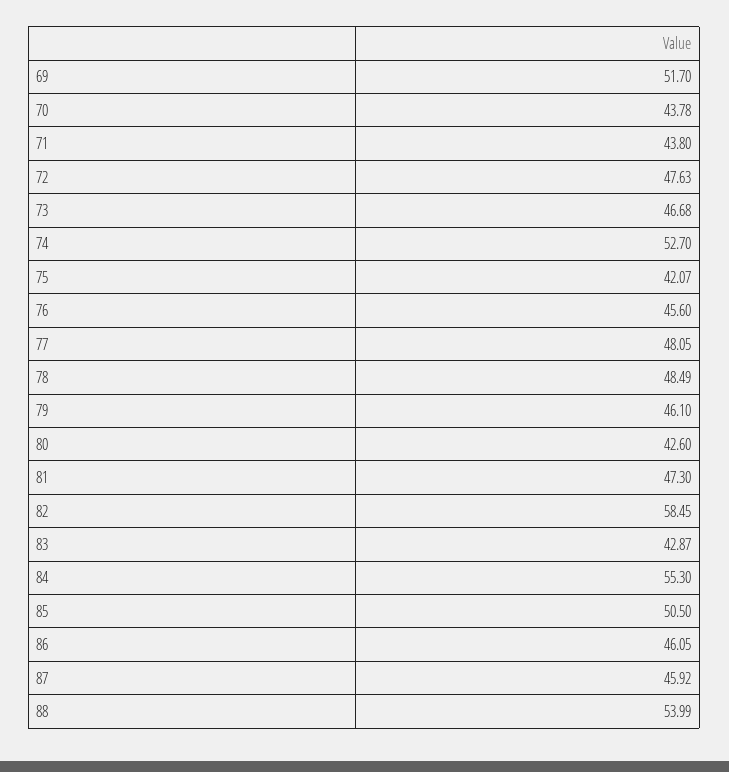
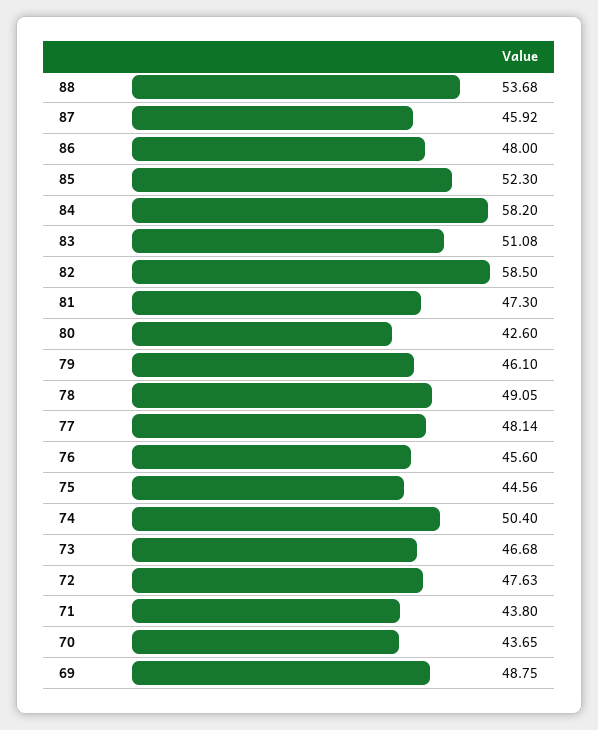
69: 51.7 -> 48.75
70: 43.78 -> 43.65
74: 52.7 -> 50.4
75: 42.07 -> 44.56
77: 48.05 -> 48.14
78: 48.49 -> 49.05
82: 58.45 -> 58.5
83: 42.87 -> 51.08
84: 55.3 -> 58.2
85: 50.5 -> 52.3
86: 46.05 -> 48
88: 53.99 -> 53.68

